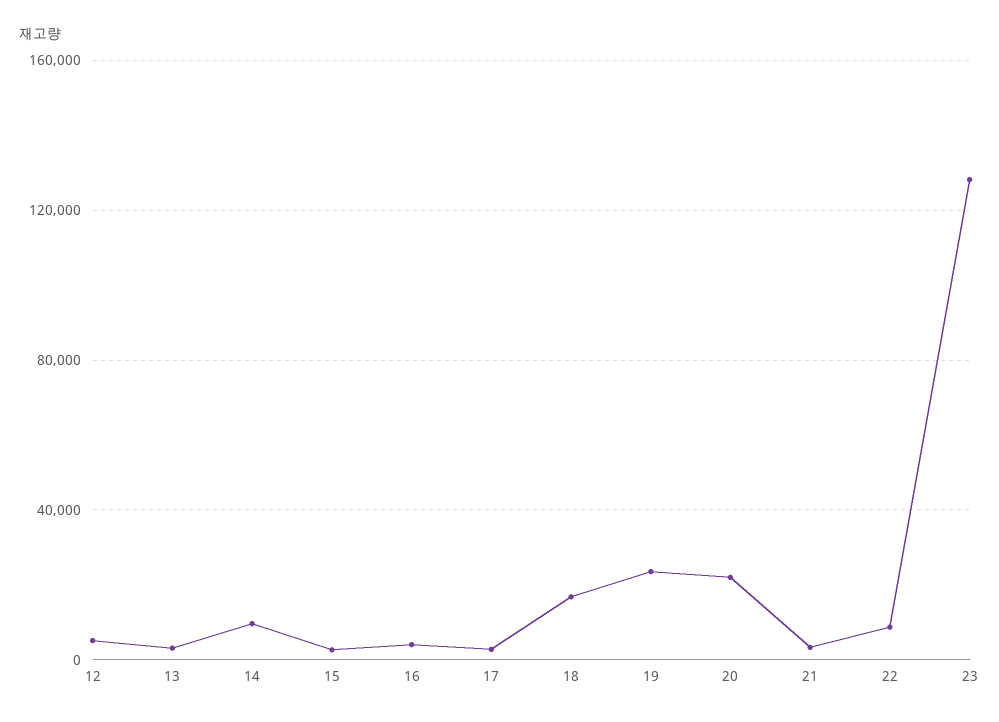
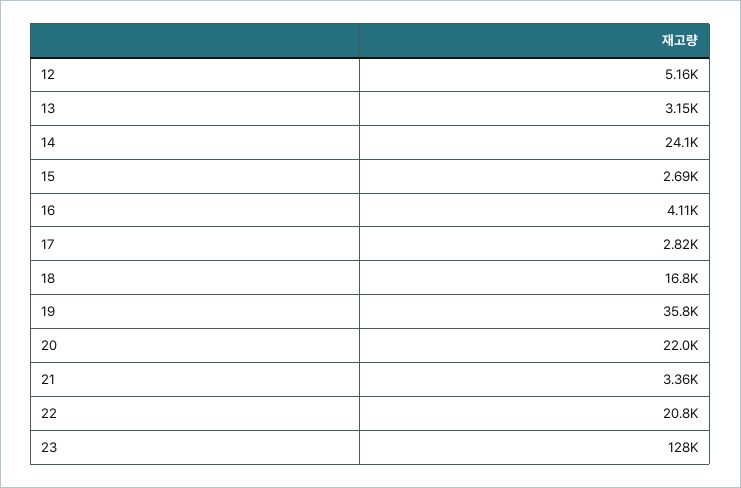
14: 10000 -> 24100
19: 25000 -> 35800
22: 10000 -> 20800

